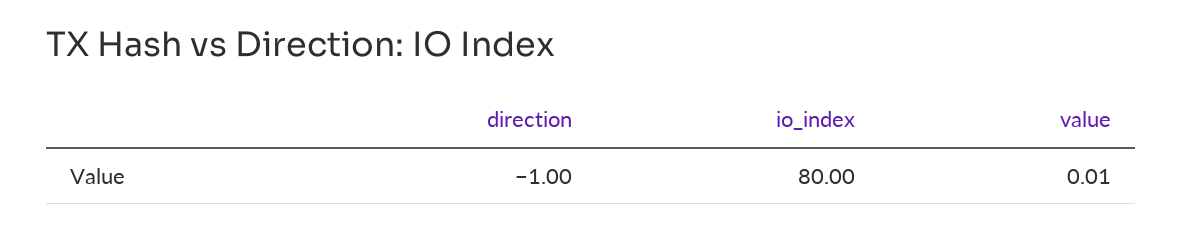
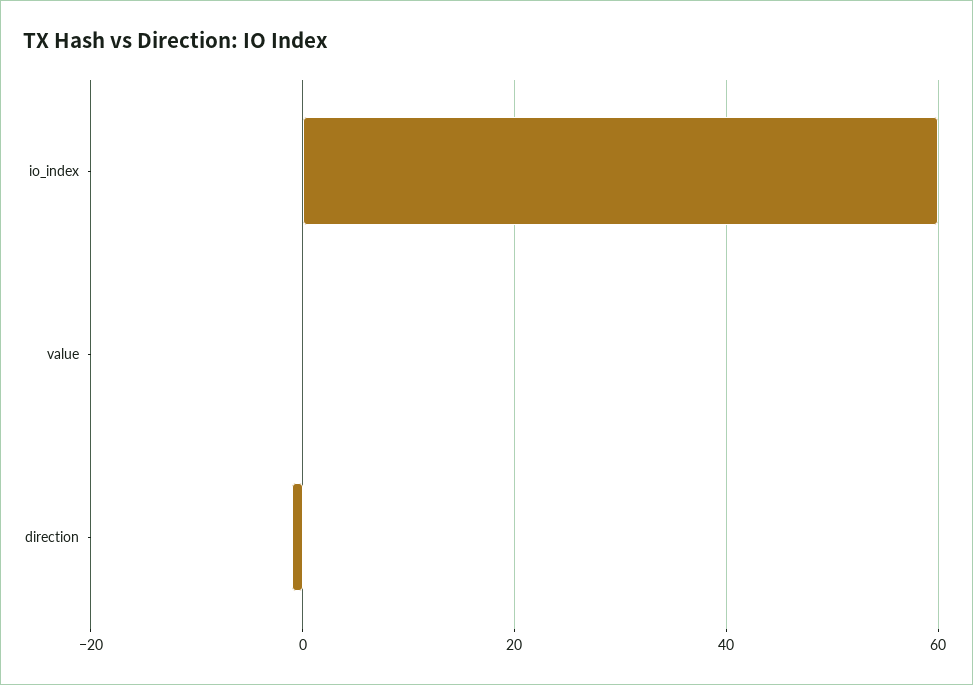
io_index: 80 -> 60

